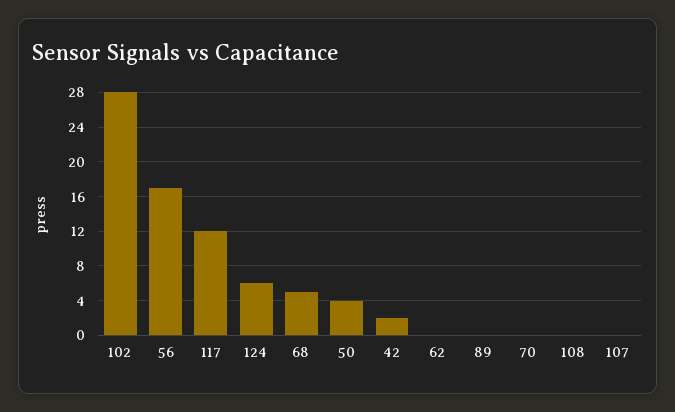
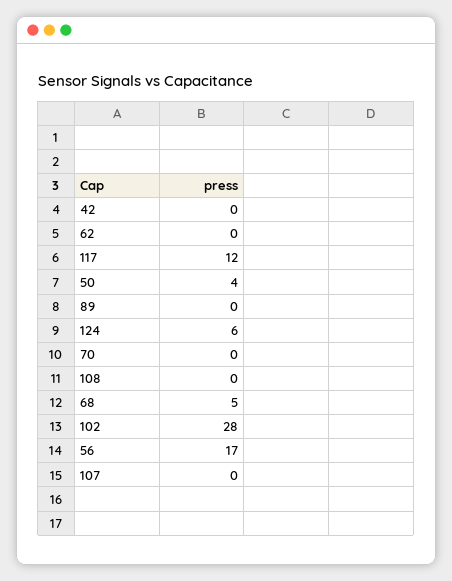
42: 2 -> 0

